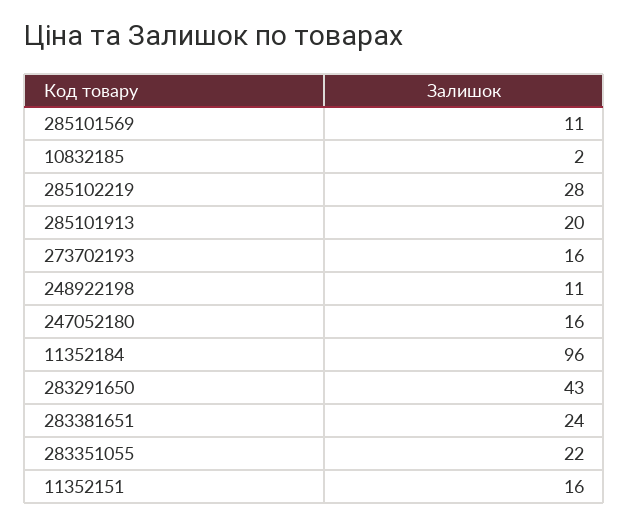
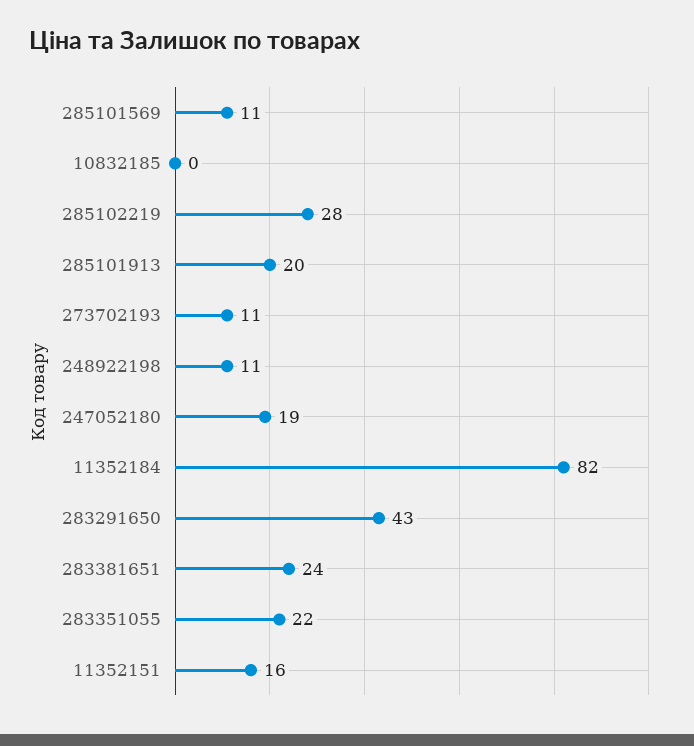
10832185: 2 -> 0
273702193: 16 -> 11
247052180: 16 -> 19
11352184: 96 -> 82

